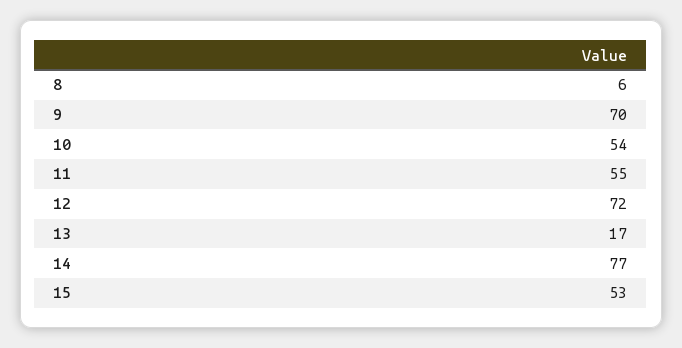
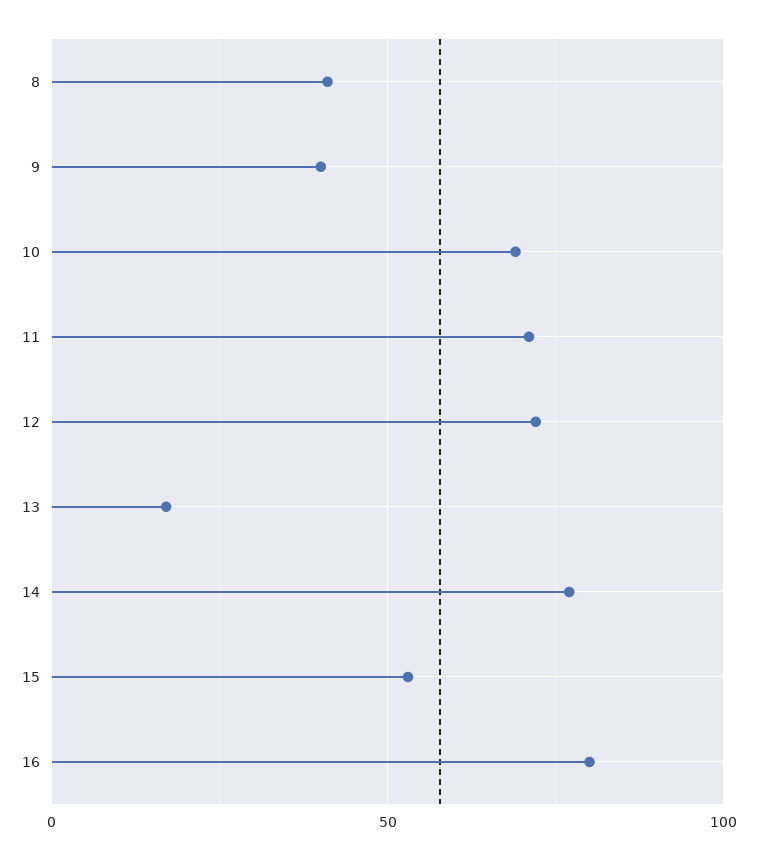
8: 6 -> 40
9: 70 -> 40
10: 54 -> 70
11: 55 -> 70
16: none -> 80

